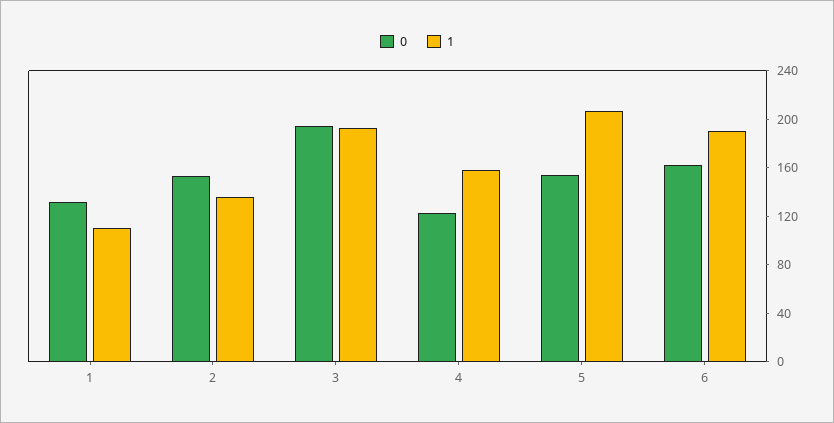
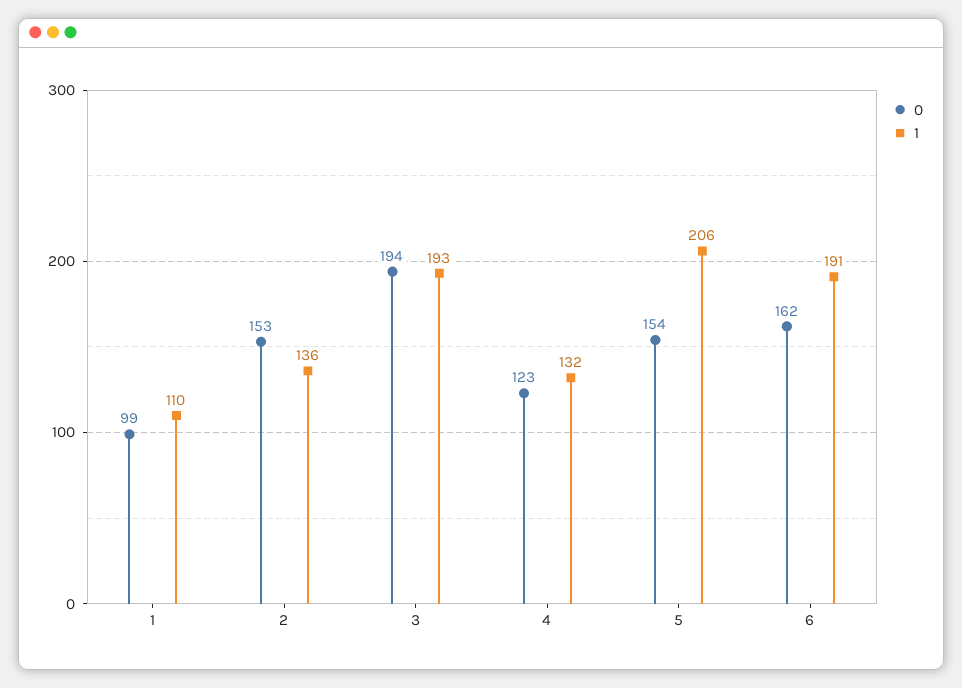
0, 1: 130 -> 99
1, 4: 160 -> 132

